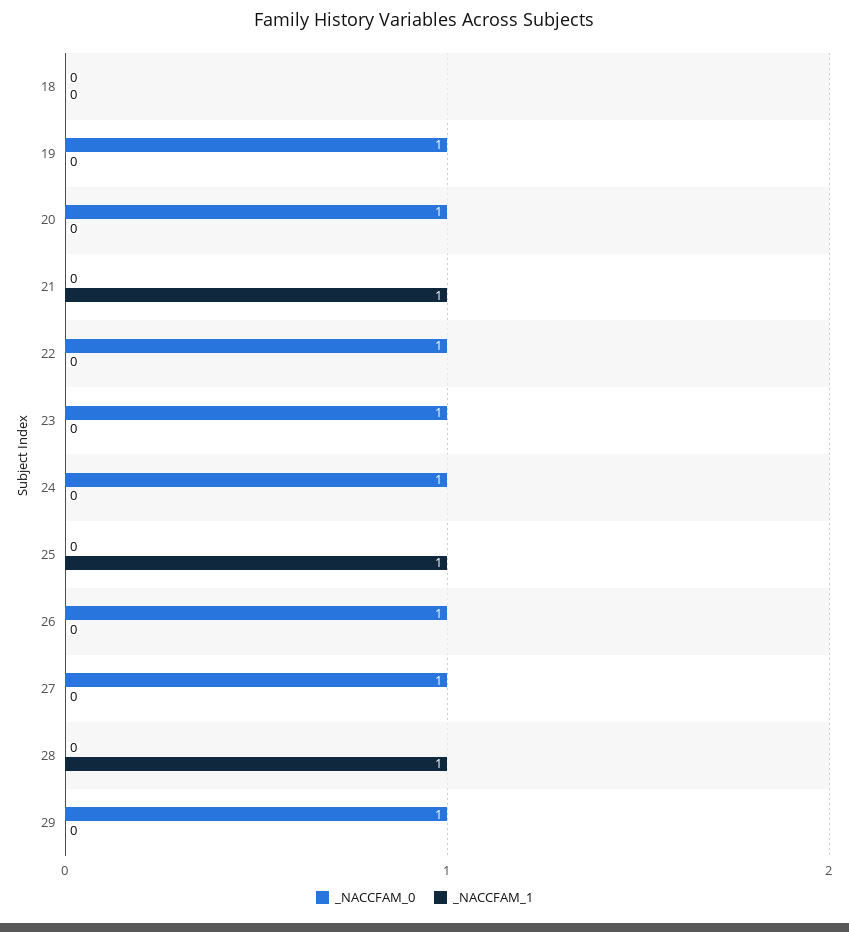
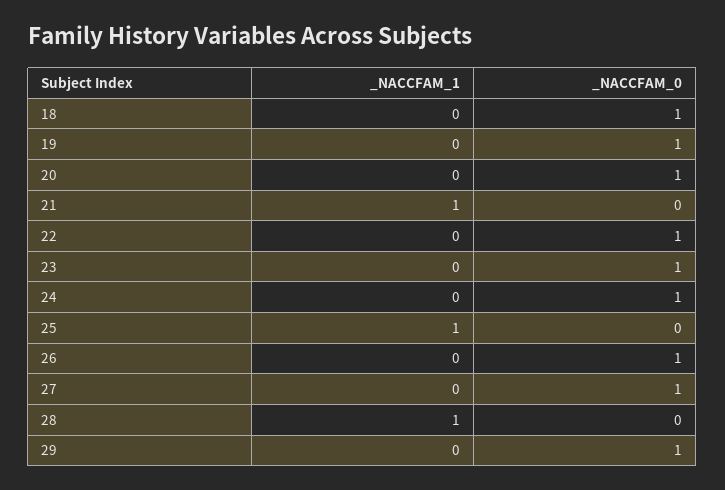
_NACCFAM_0, 18: 0 -> 1

